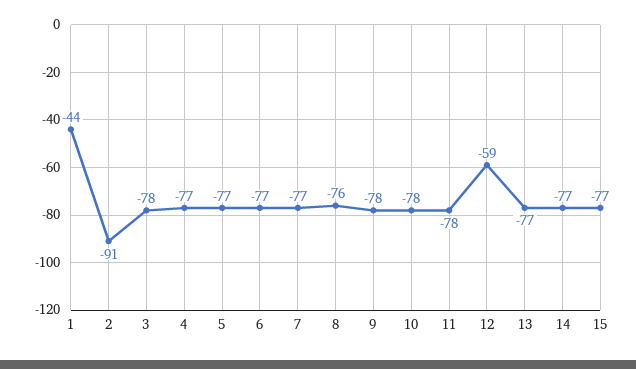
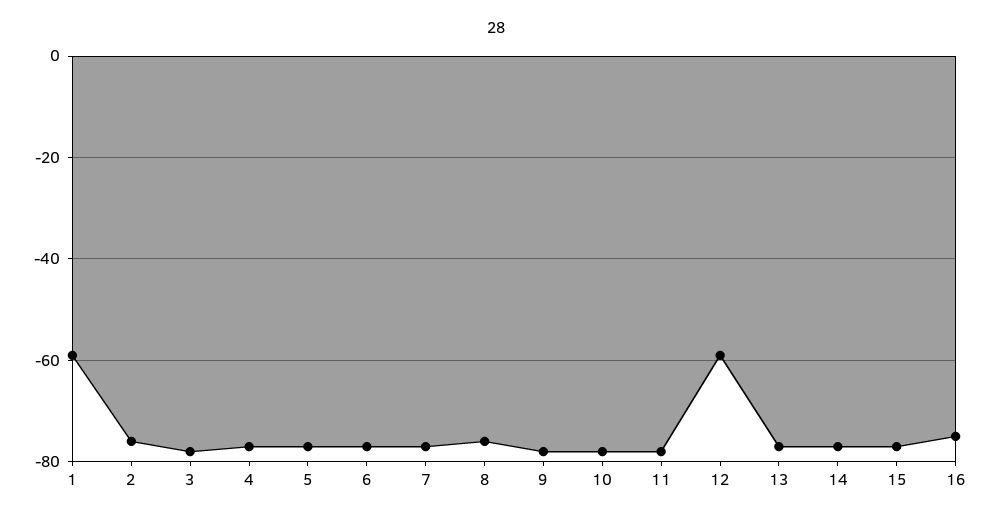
1: -44 -> -60
2: -91 -> -75
16: none -> -75

